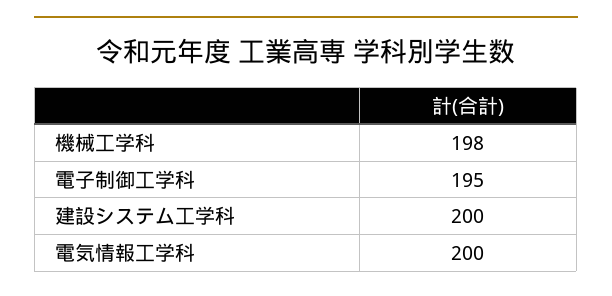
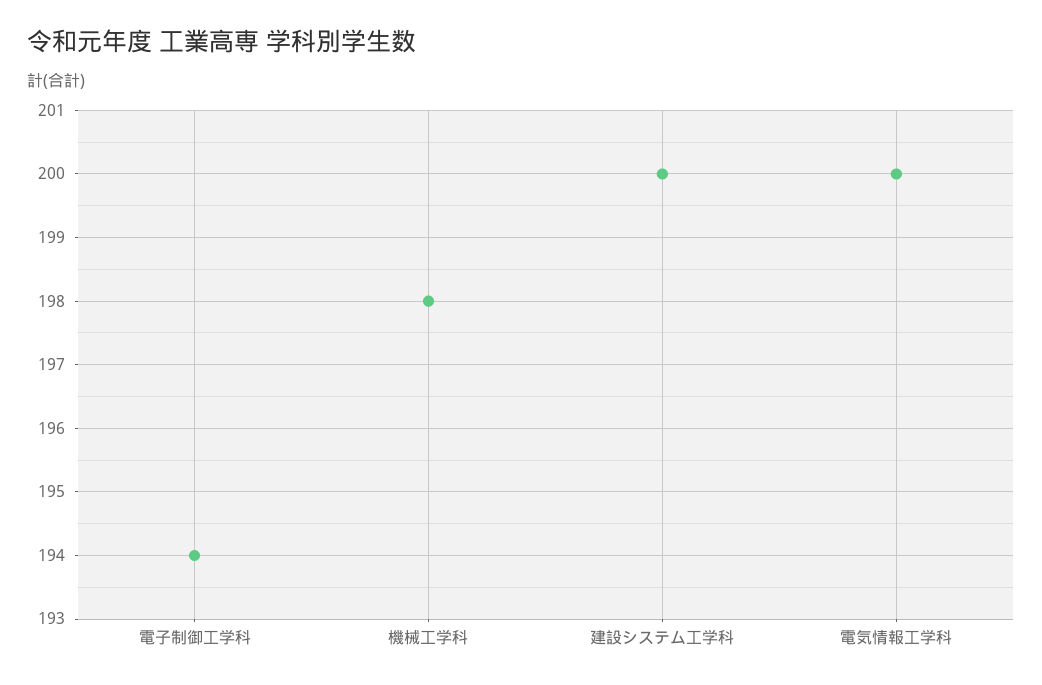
電子制御工学科: 195 -> 194

